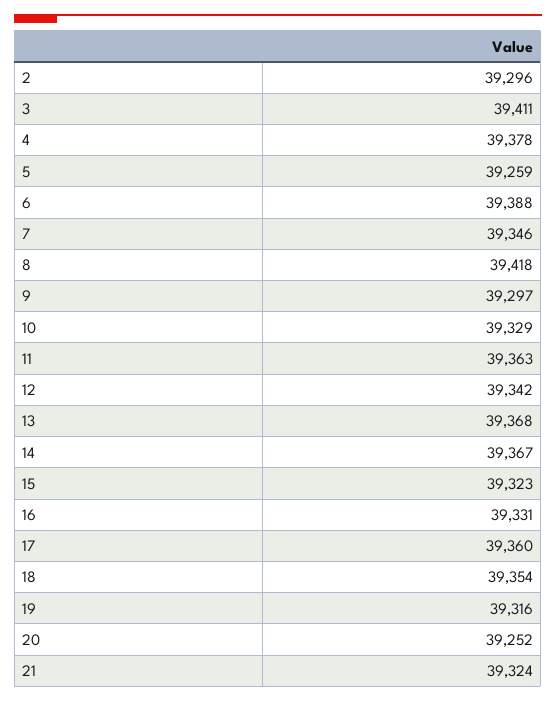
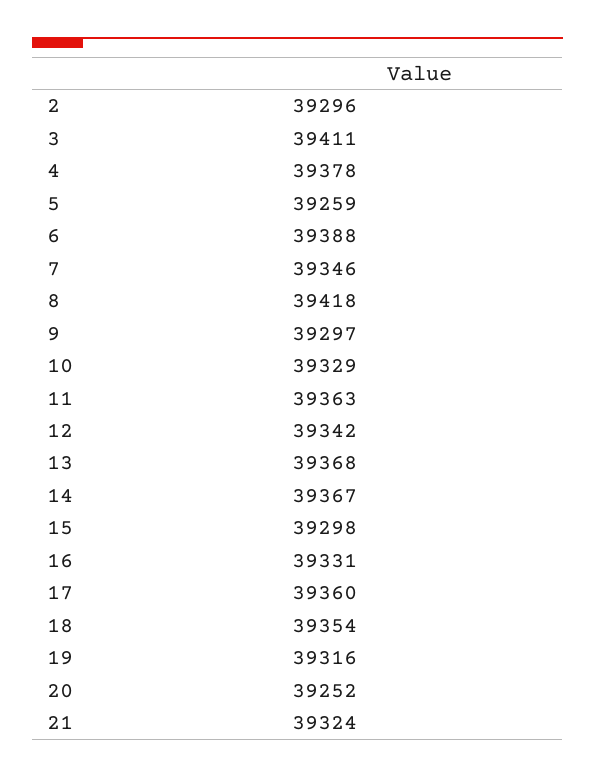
15: 39323 -> 39298

